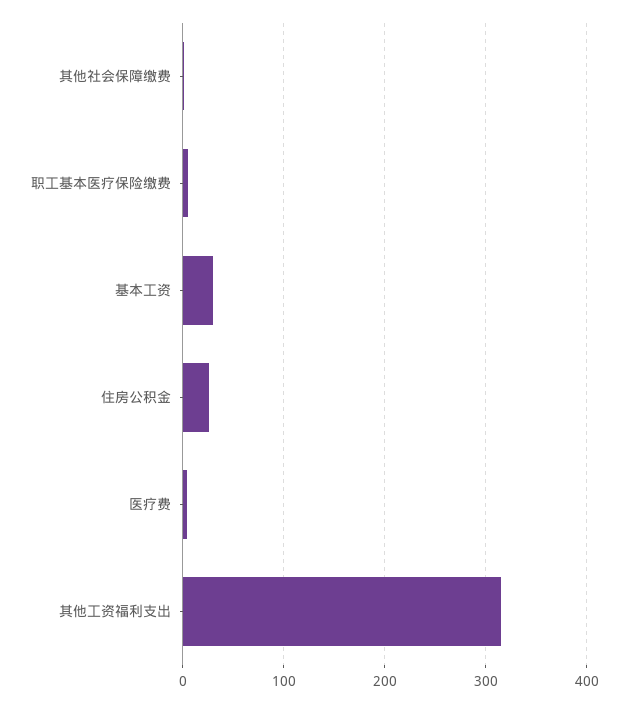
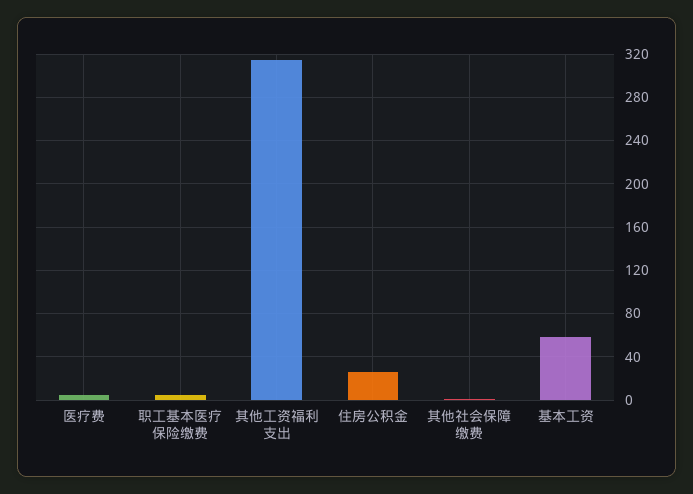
基本工资: 30 -> 60

